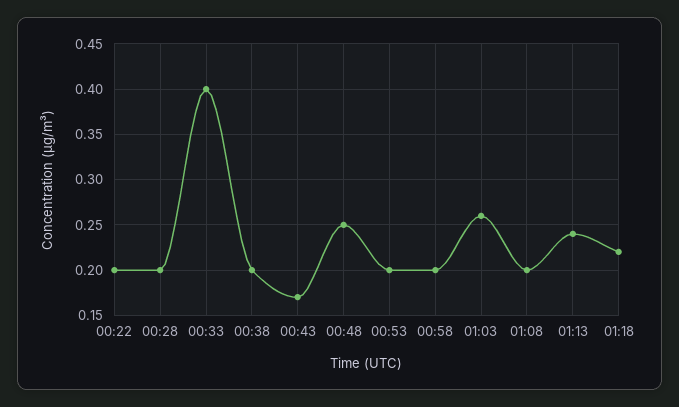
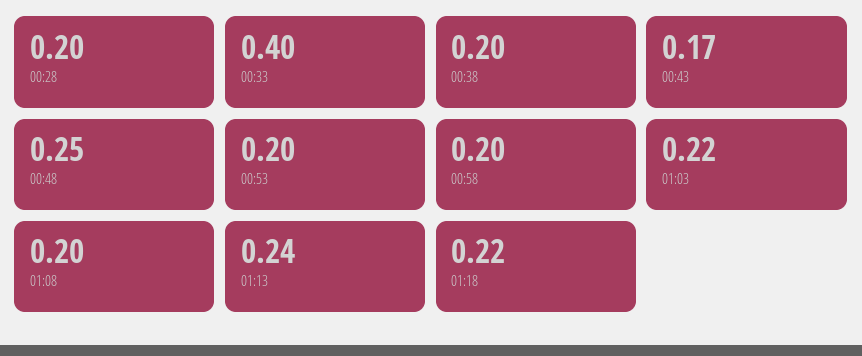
00:22: 0.2 -> none
01:03: 0.26 -> 0.22

